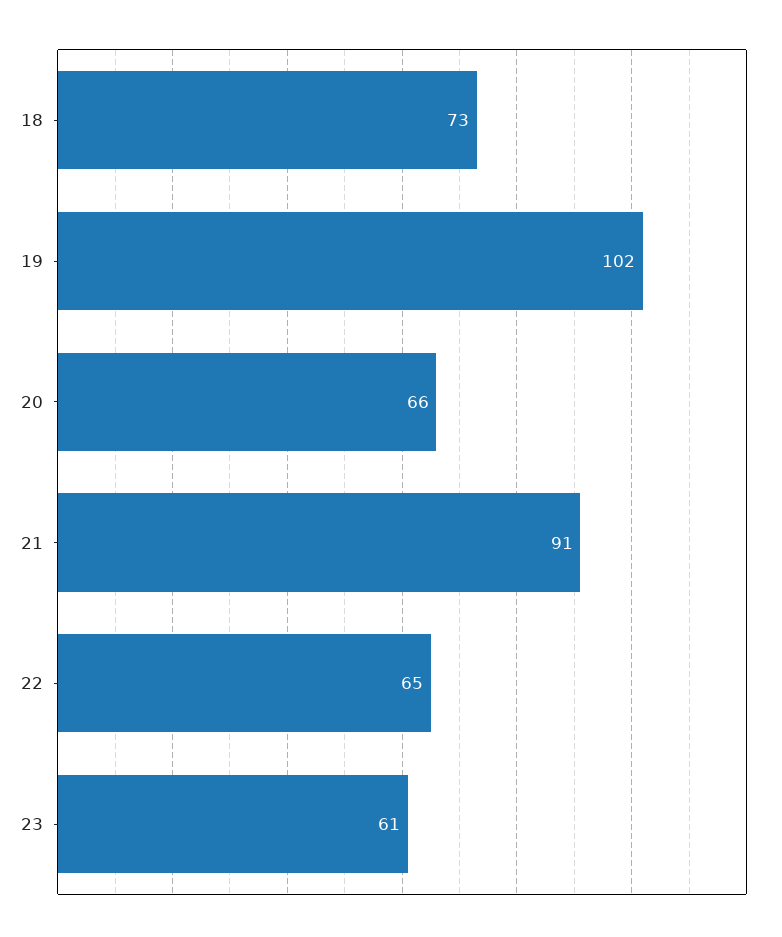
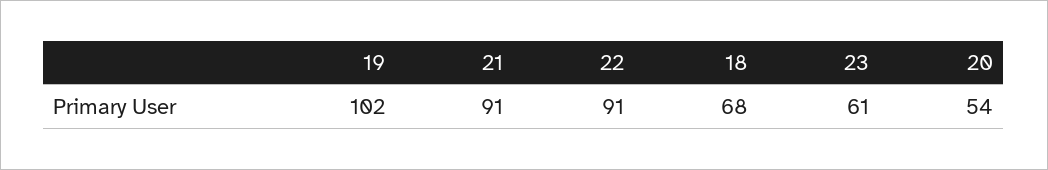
18: 73 -> 68
20: 66 -> 54
22: 65 -> 91

